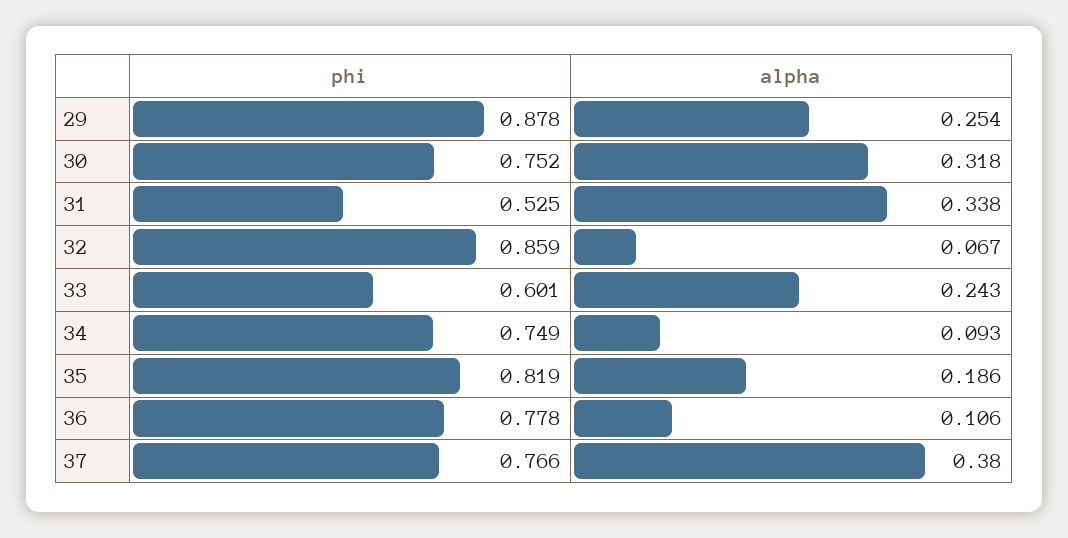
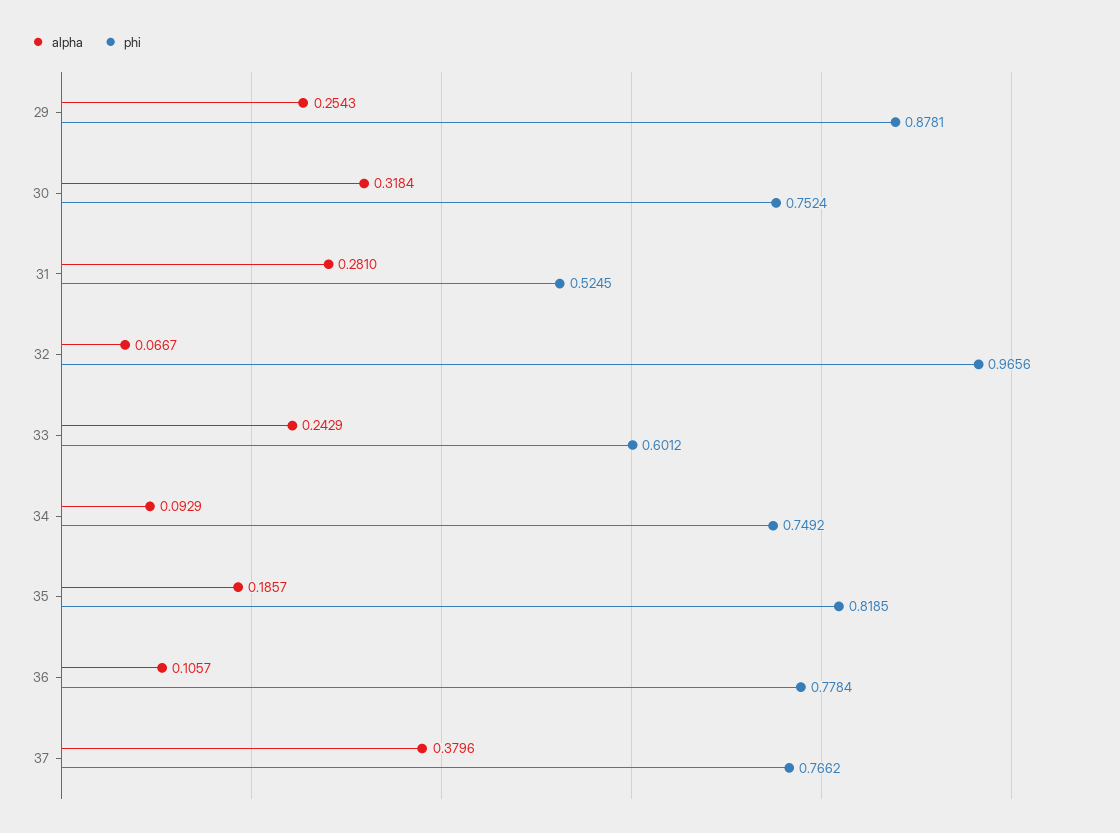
alpha, 31: 0.338 -> 0.281
phi, 32: 0.859 -> 0.9656

